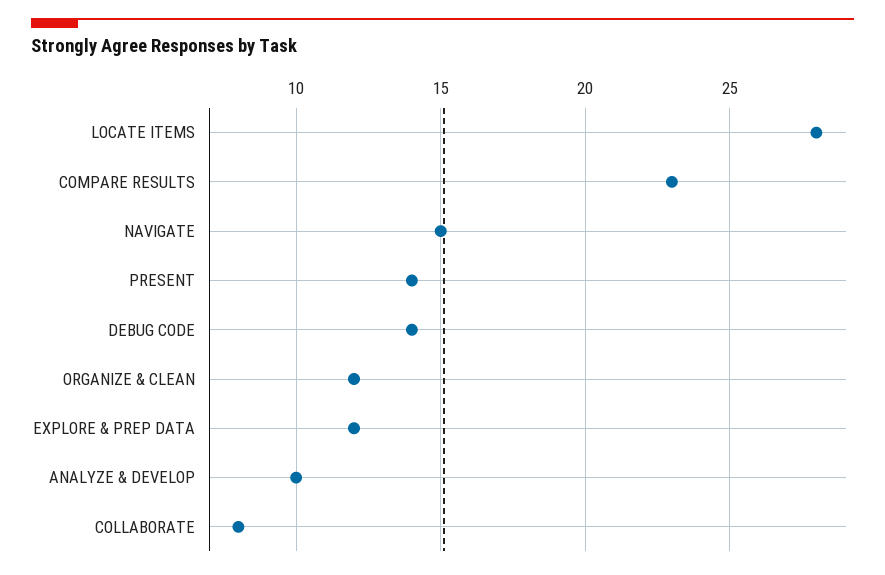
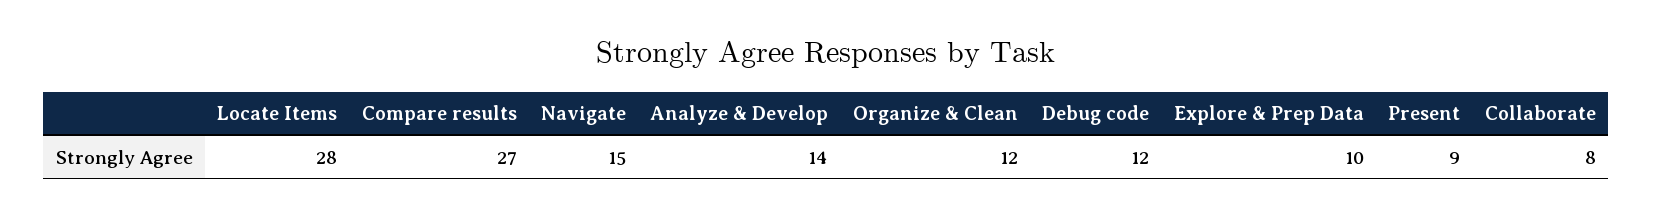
COMPARE RESULTS: 23 -> 27
PRESENT: 14 -> 9
DEBUG CODE: 14 -> 12
EXPLORE & PREP DATA: 12 -> 10
ANALYZE & DEVELOP: 10 -> 14

